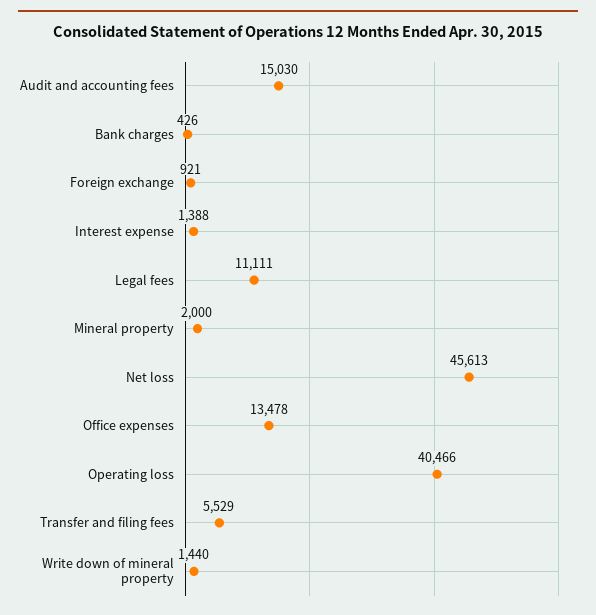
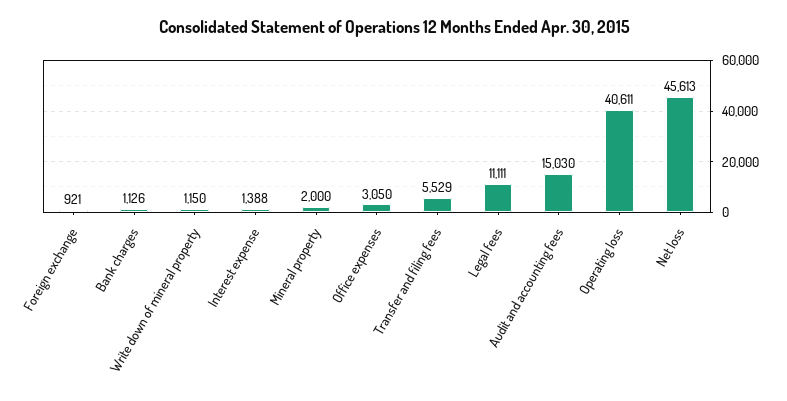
Bank charges: 426 -> 1126
Office expenses: 13478 -> 3050
Operating loss: 40466 -> 40611
Write down of mineral property: 1440 -> 1150

